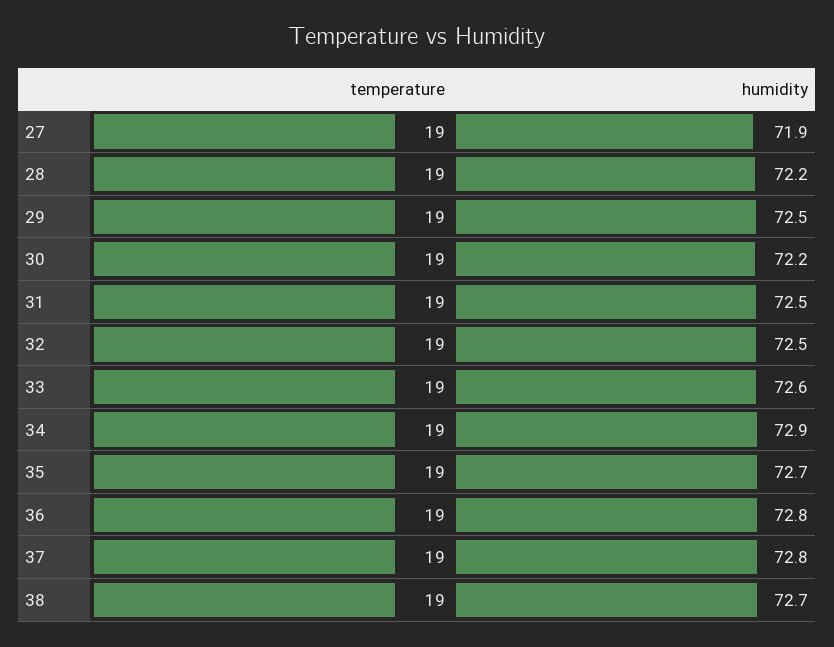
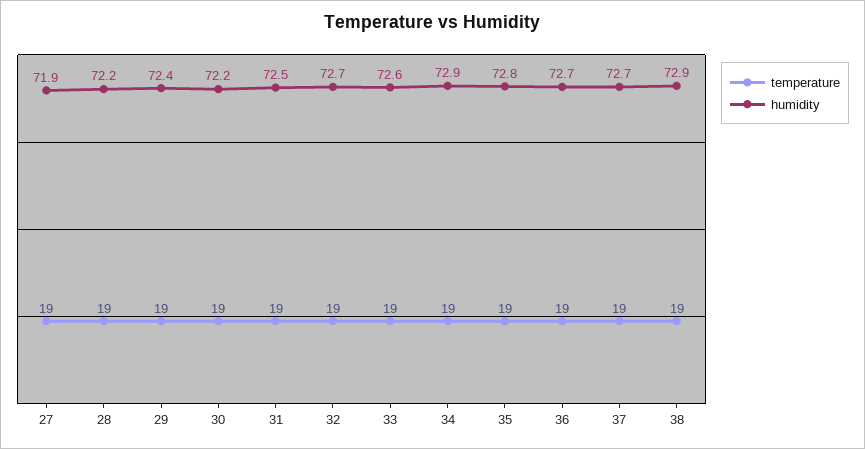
humidity, 29: 72.5 -> 72.4
humidity, 32: 72.5 -> 72.7
humidity, 35: 72.7 -> 72.8
humidity, 36: 72.8 -> 72.7
humidity, 37: 72.8 -> 72.7
humidity, 38: 72.7 -> 72.9

